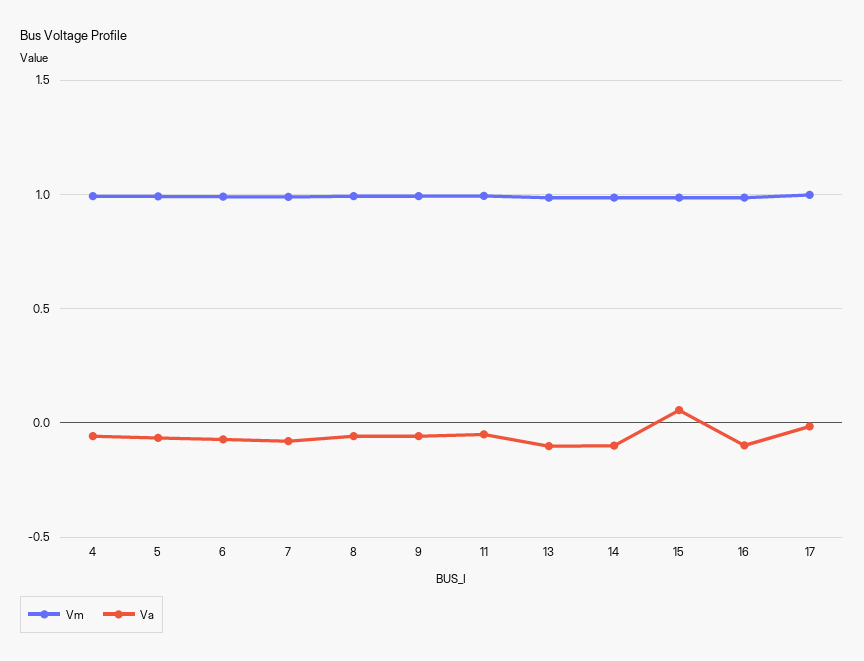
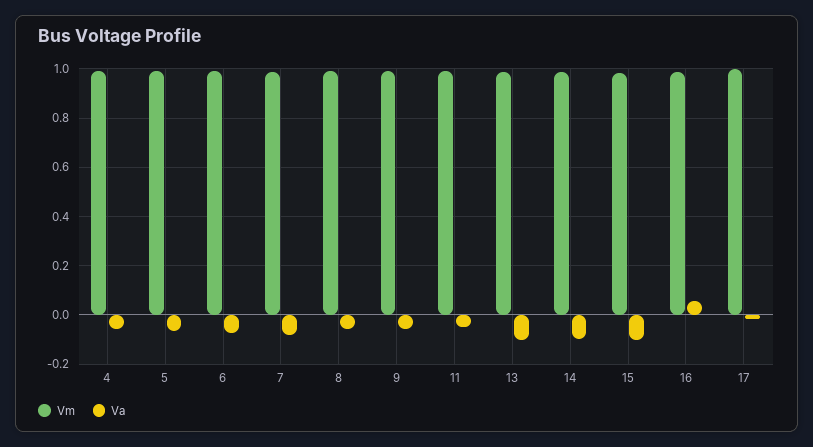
Va, 15: 0.05 -> -0.1
Va, 16: -0.1 -> 0.05

